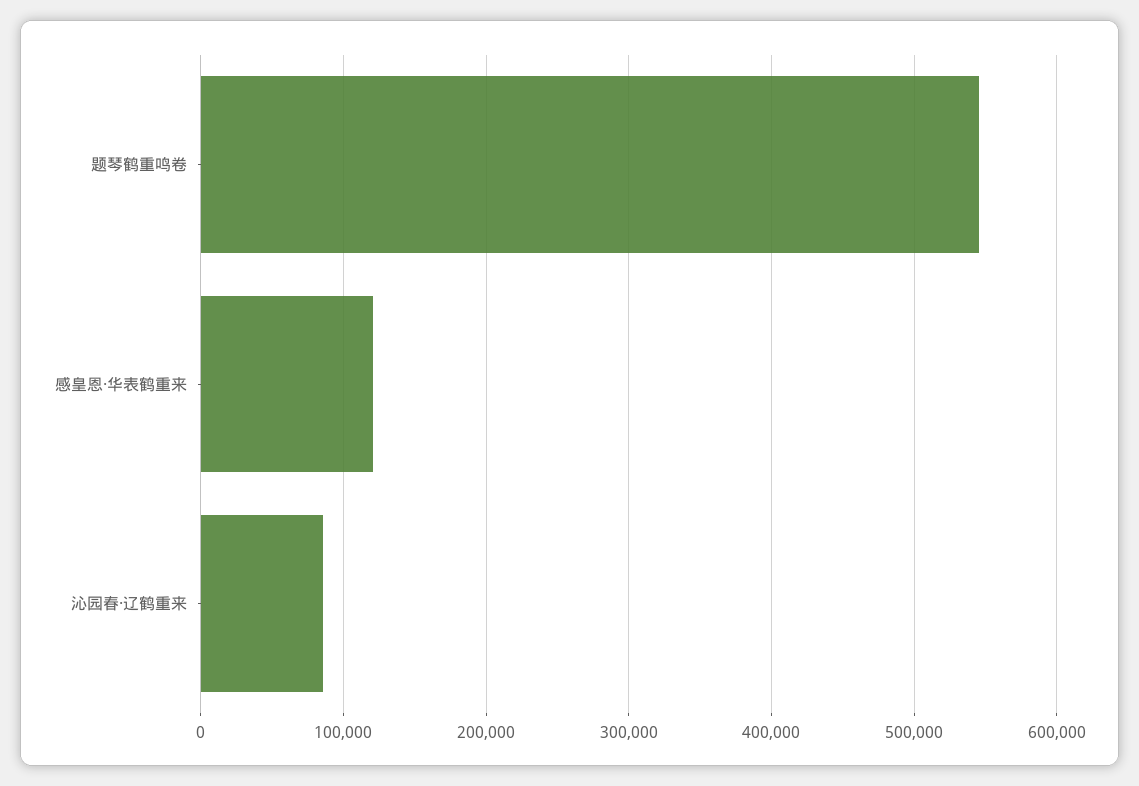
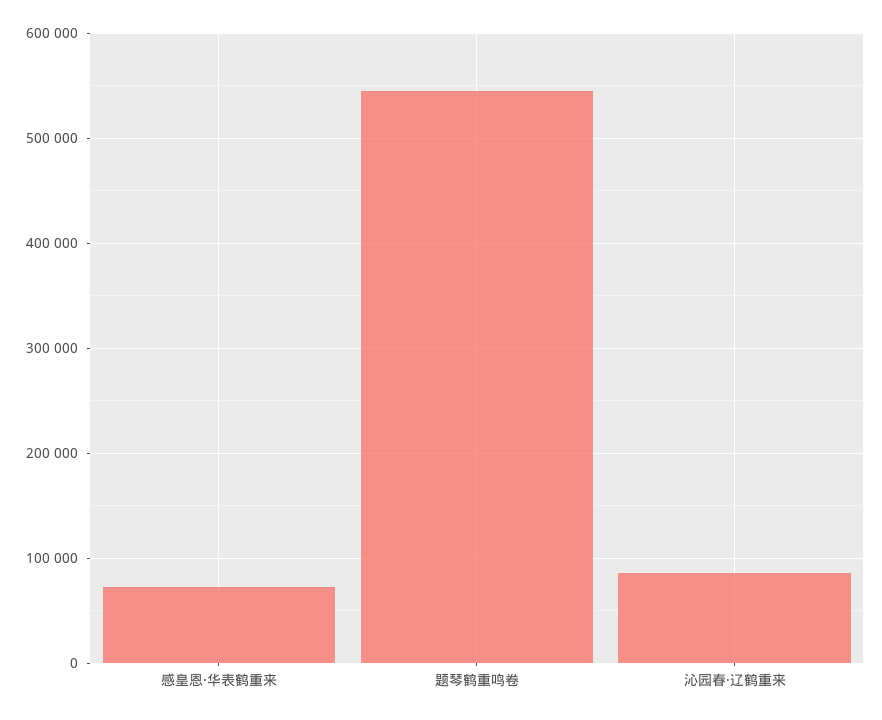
感皇恩·华表鹤重来: 120000 -> 70000

